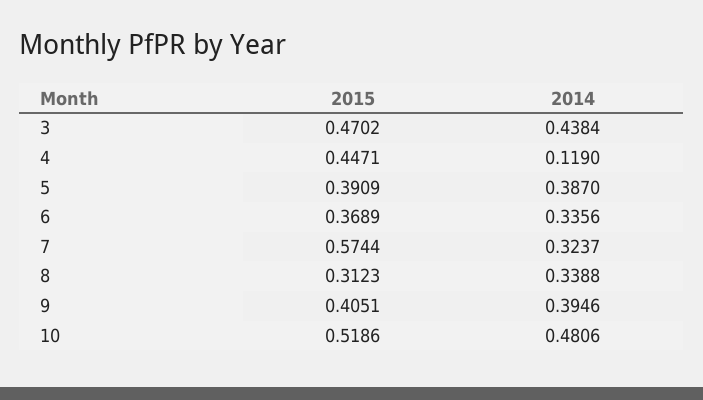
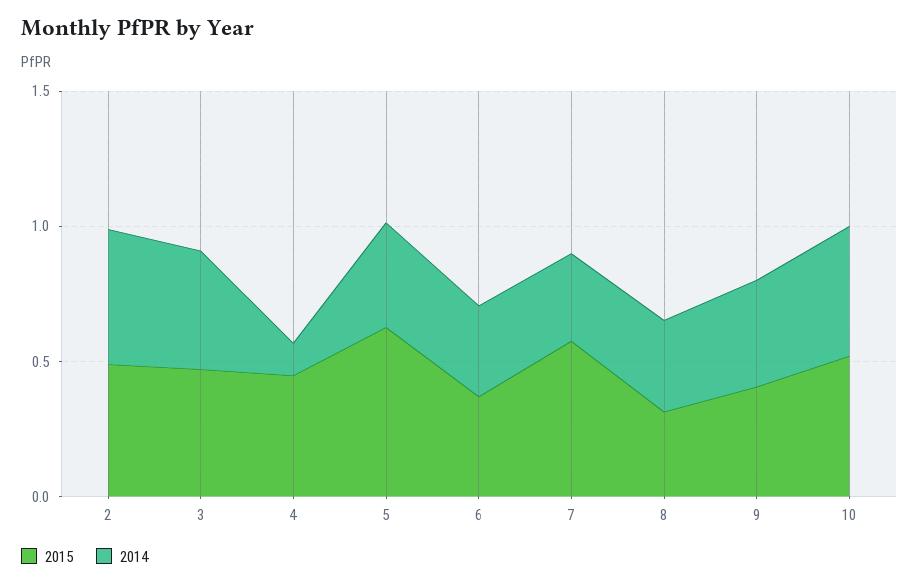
2015, 5: 0.3909 -> 0.6
2015, 2: none -> 0.5
2014, 2: none -> 0.5

